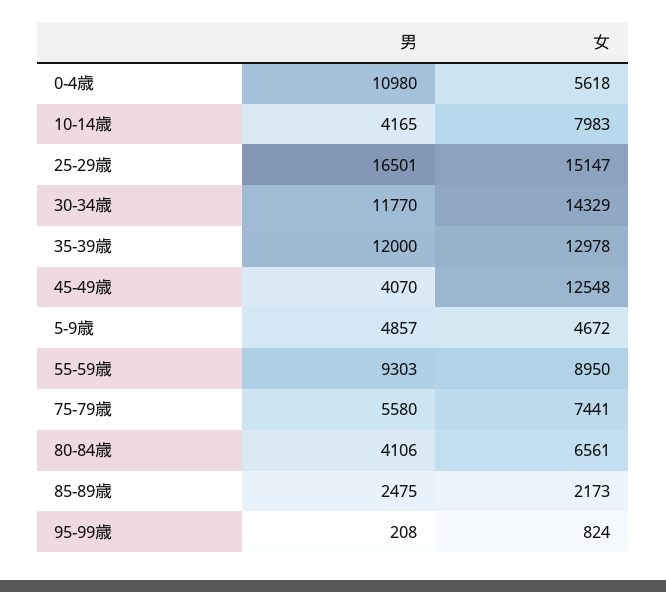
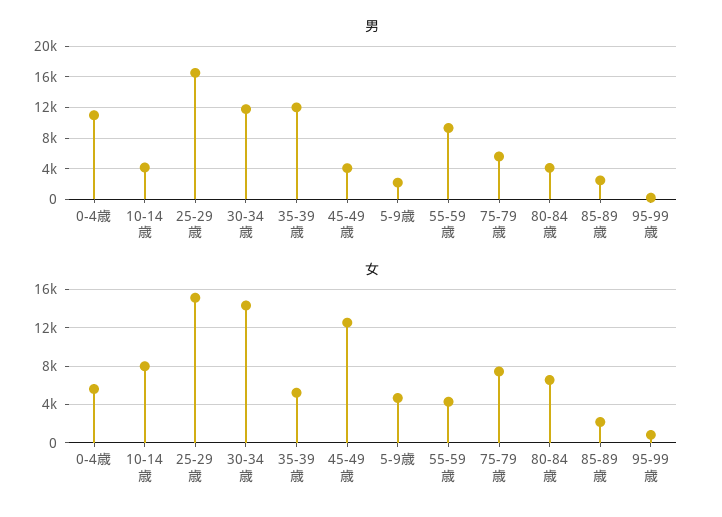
女, 35-39歳: 12978 -> 5000
男, 5-9歳: 4857 -> 2000
女, 55-59歳: 8950 -> 4000

